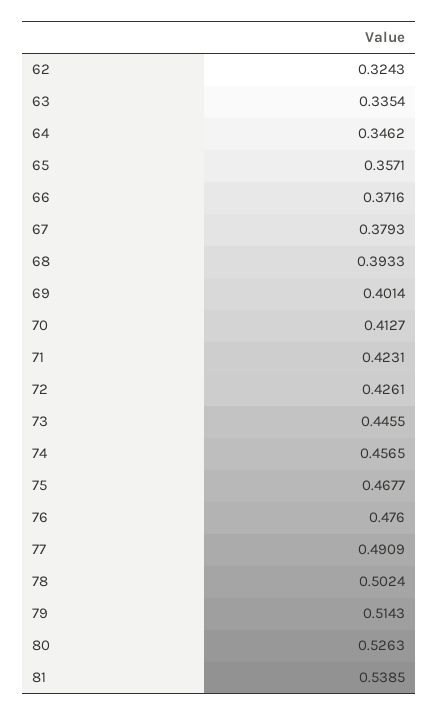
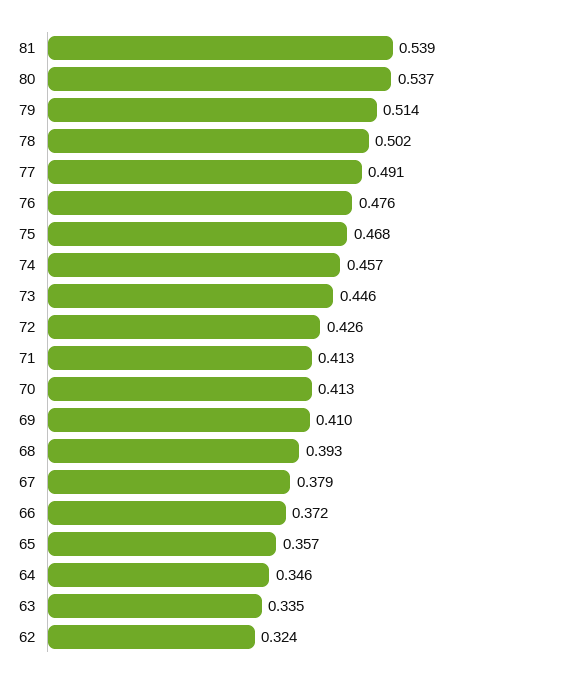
69: 0.4014 -> 0.41
71: 0.4231 -> 0.413
80: 0.5263 -> 0.537

